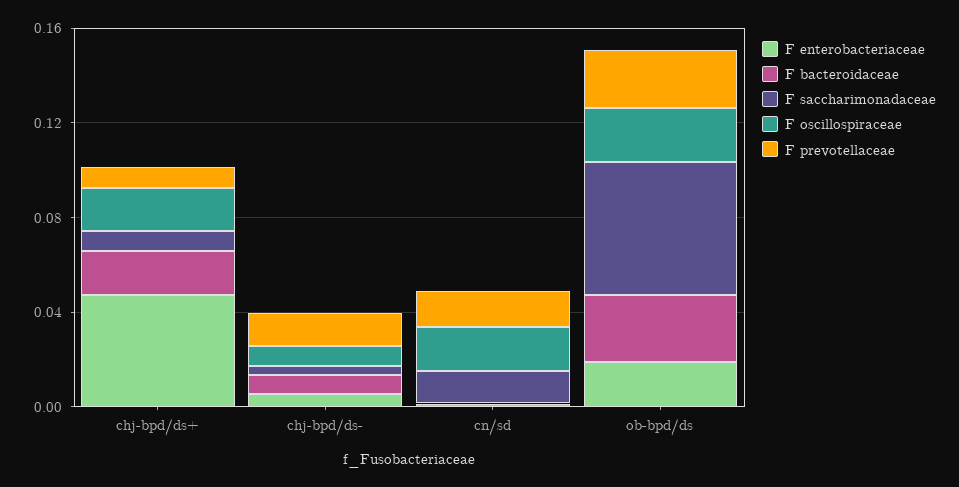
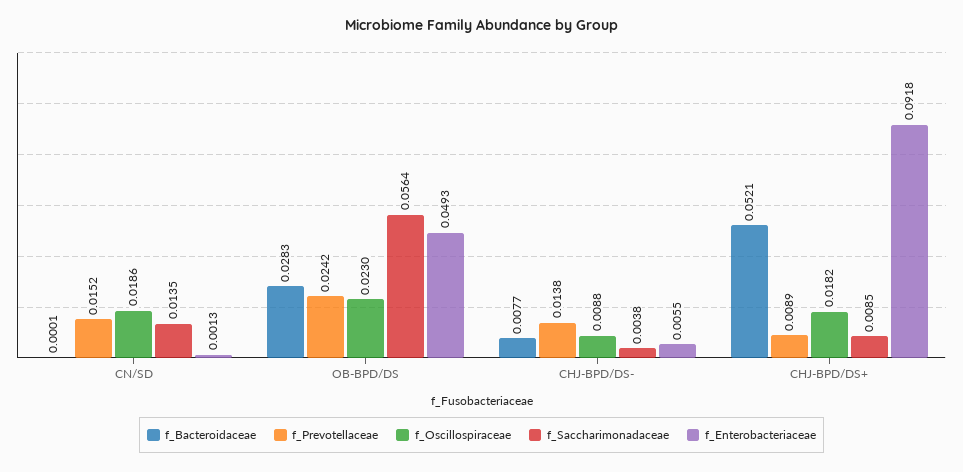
F enterobacteriaceae, chj-bpd/ds+: 0.05 -> 0.0918
F bacteroidaceae, chj-bpd/ds+: 0.02 -> 0.0521
F enterobacteriaceae, ob-bpd/ds: 0.02 -> 0.0493

